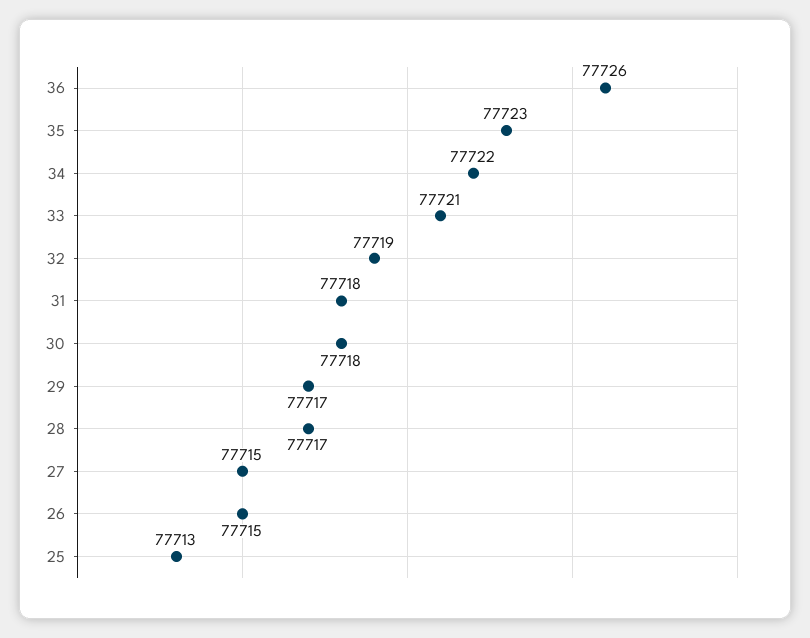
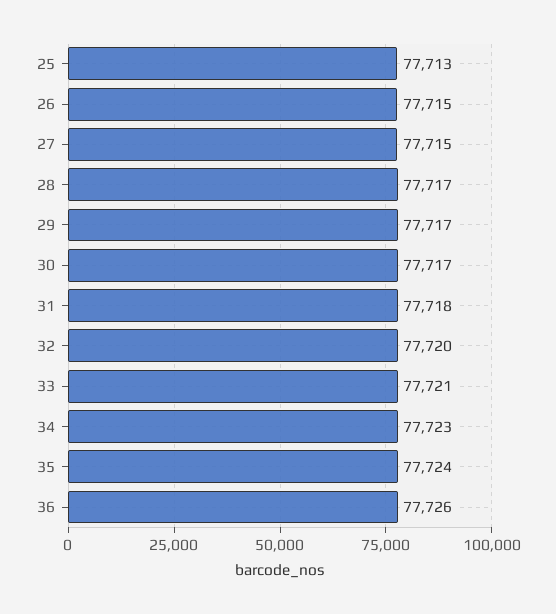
35: 77723 -> 77724
34: 77722 -> 77723
32: 77719 -> 77720
30: 77718 -> 77717

